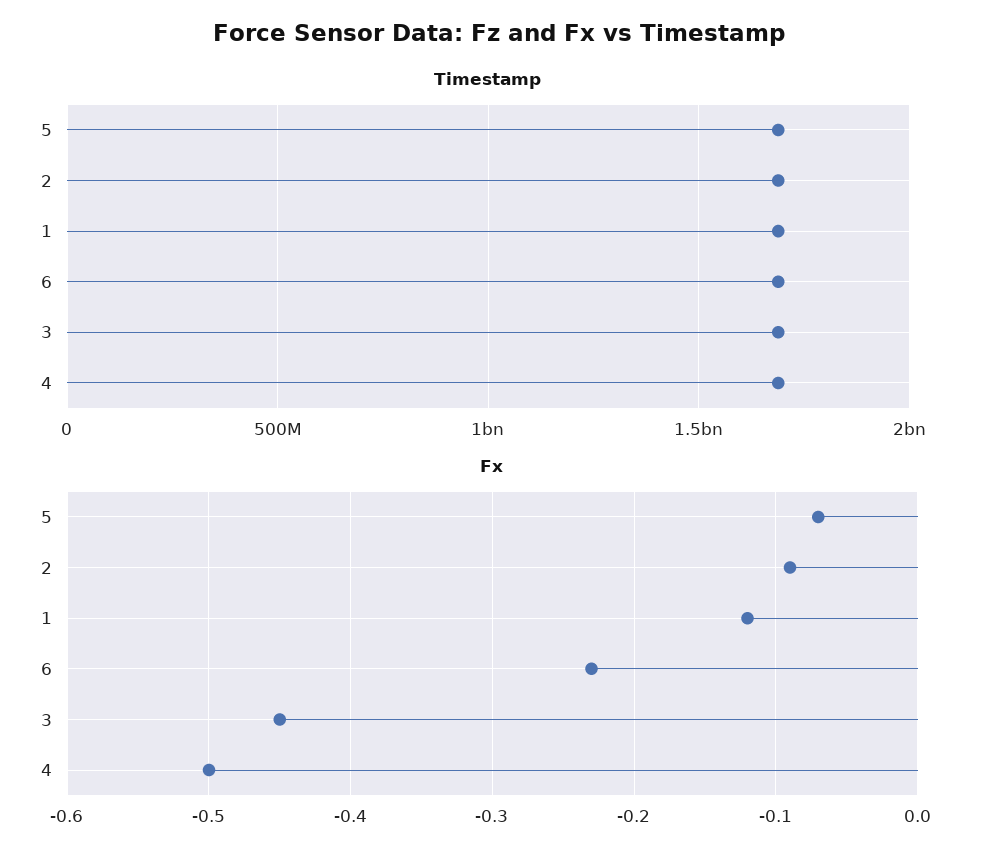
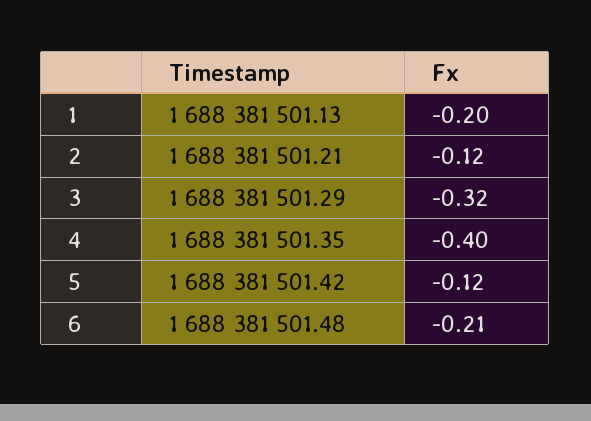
Fx, 5: -0.07 -> -0.12
Fx, 2: -0.09 -> -0.12
Fx, 1: -0.12 -> -0.2
Fx, 6: -0.23 -> -0.21
Fx, 3: -0.45 -> -0.32
Fx, 4: -0.5 -> -0.4

